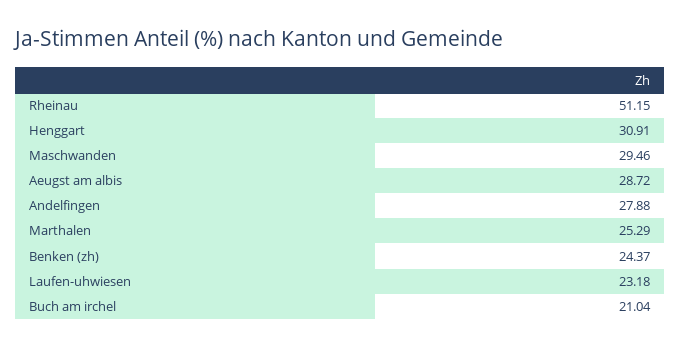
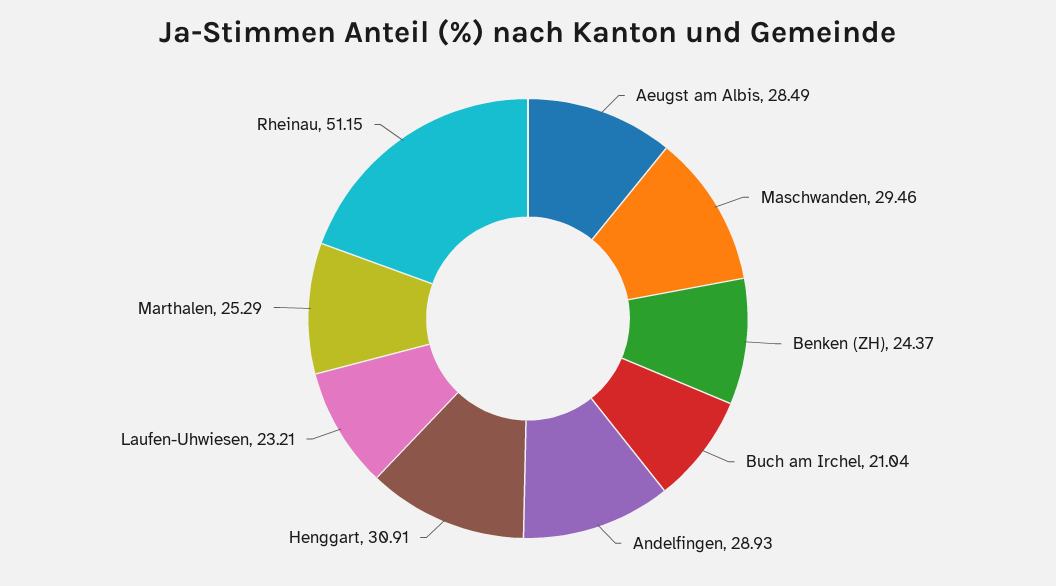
Aeugst am albis: 28.72 -> 28.49
Andelfingen: 27.88 -> 28.93
Laufen-uhwiesen: 23.18 -> 23.21

